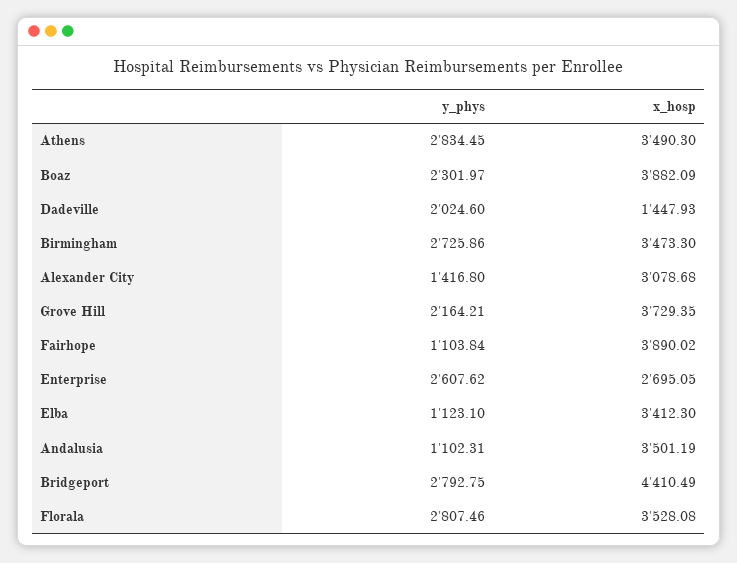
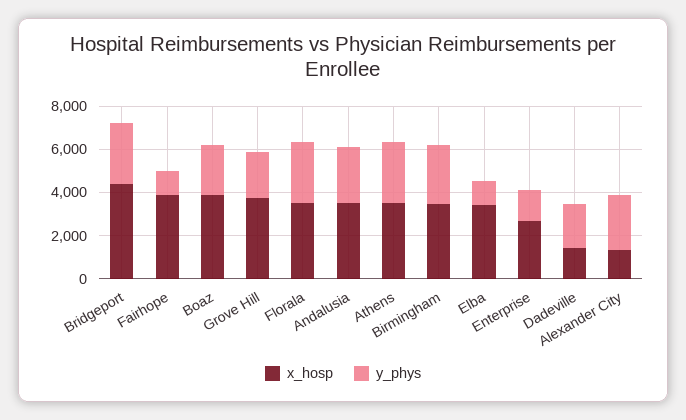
y_phys, Alexander City: 1416.8 -> 2500
x_hosp, Alexander City: 3078.68 -> 1500
y_phys, Enterprise: 2607.62 -> 1500
y_phys, Andalusia: 1102.31 -> 2500

